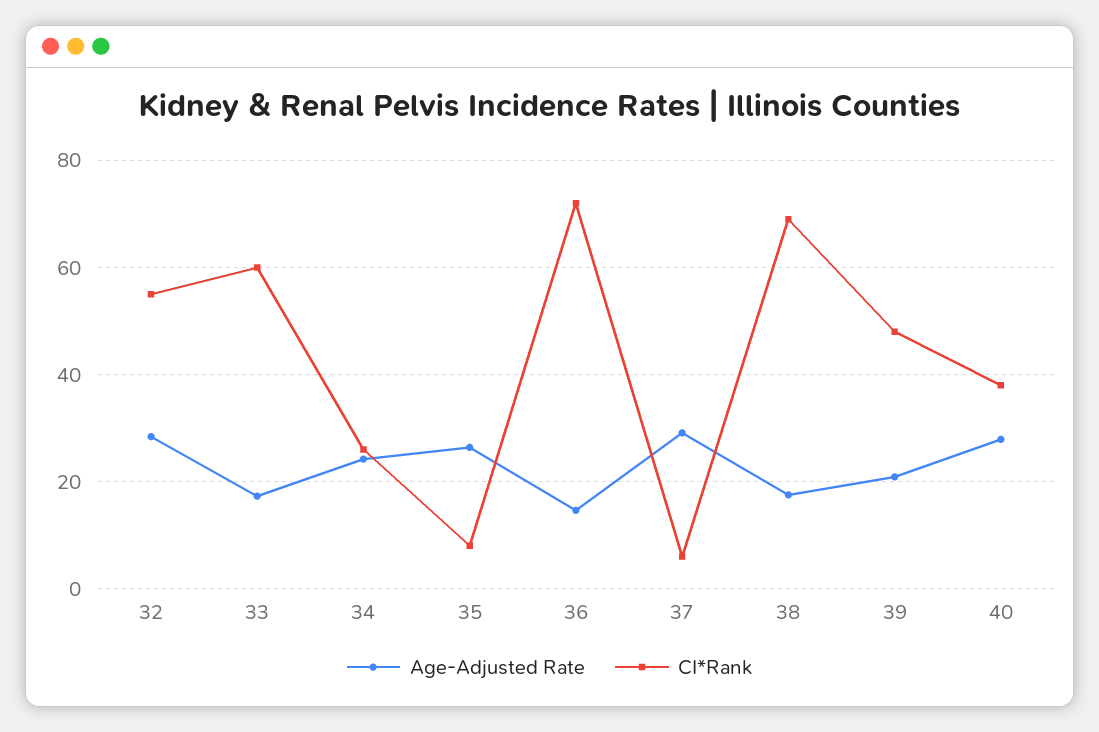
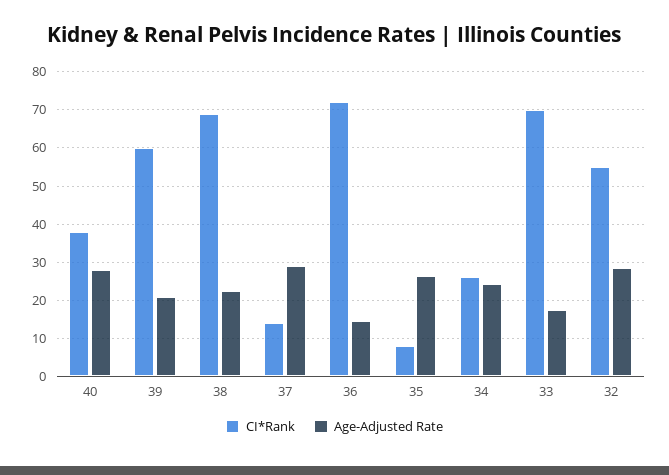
CI*Rank, 33: 60 -> 70
CI*Rank, 37: 6 -> 14
Age-Adjusted Rate, 38: 18 -> 22
CI*Rank, 39: 48 -> 60

